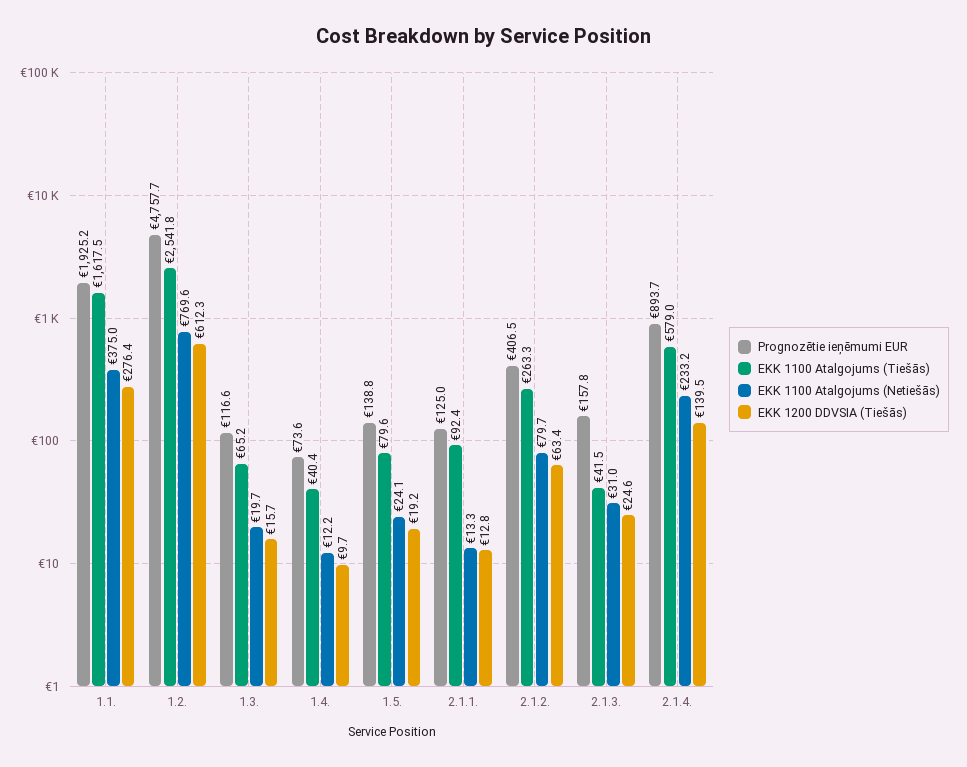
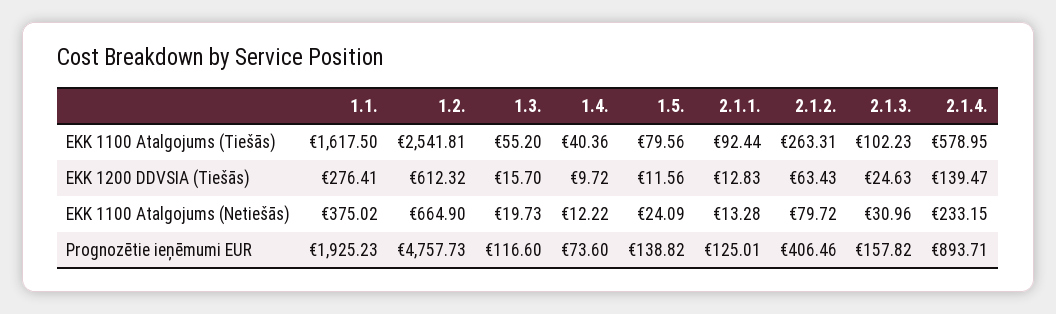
EKK 1100 Atalgojums (Netiešās), 1.2.: 769.6 -> 664.9
EKK 1100 Atalgojums (Tiešās), 1.3.: 65.2 -> 55.2
EKK 1200 DDVSIA (Tiešās), 1.5.: 19.2 -> 11.56
EKK 1100 Atalgojums (Tiešās), 2.1.3.: 41.5 -> 102.23

